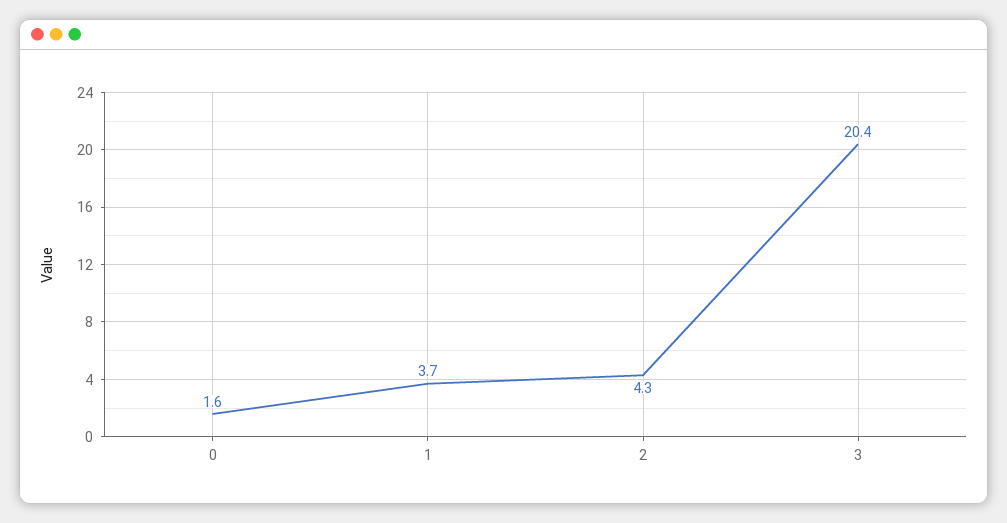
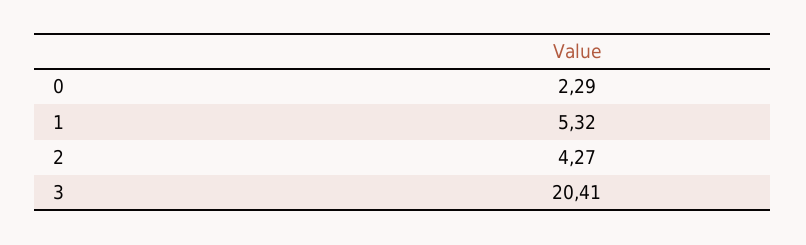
0: 1.6 -> 2.29
1: 3.7 -> 5.32

